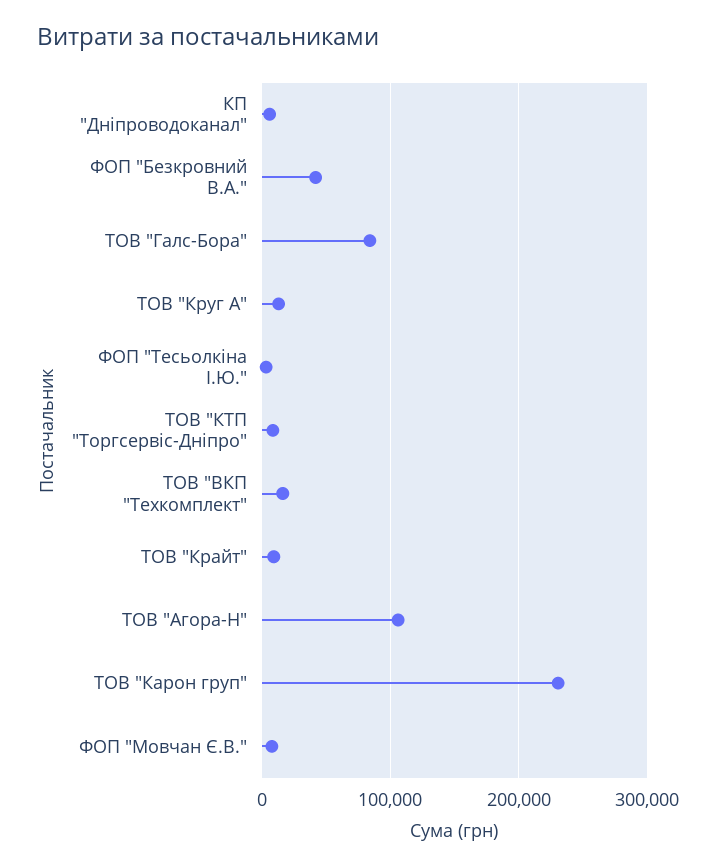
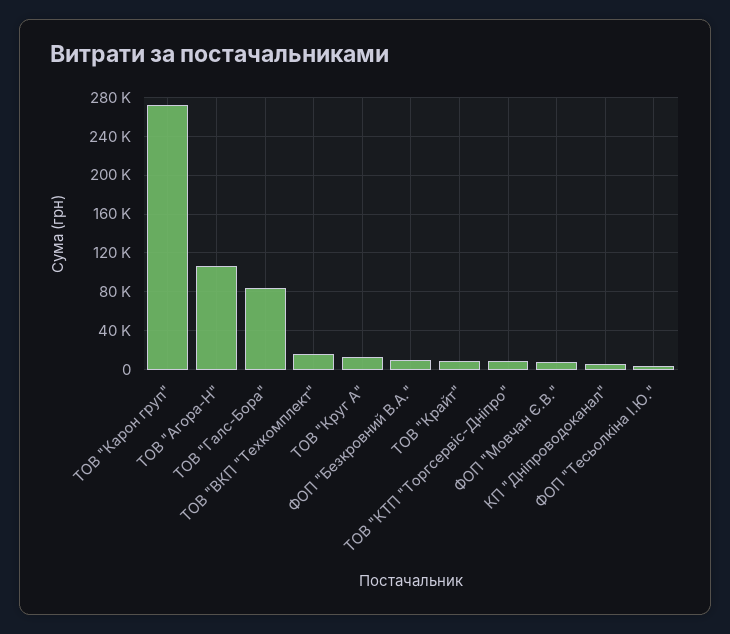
ФОП "Безкровний В.А.": 40000 -> 10000
ТОВ "Карон груп": 230000 -> 270000

